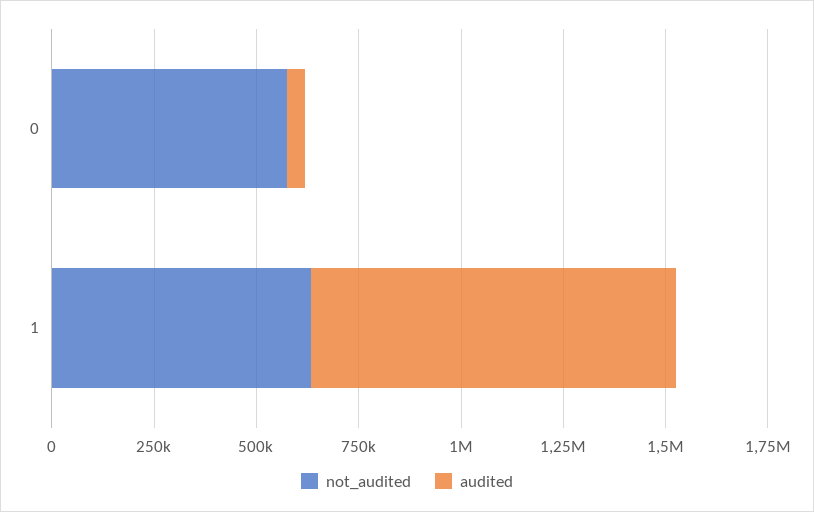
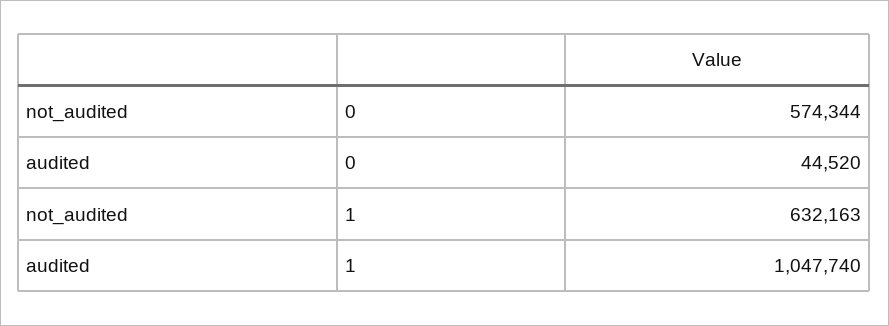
audited, 1: 900000 -> 1047740

